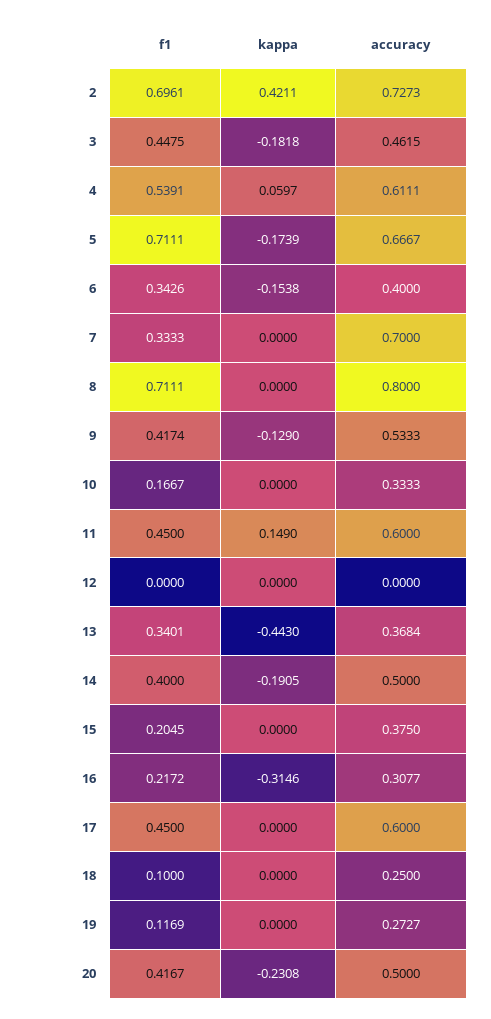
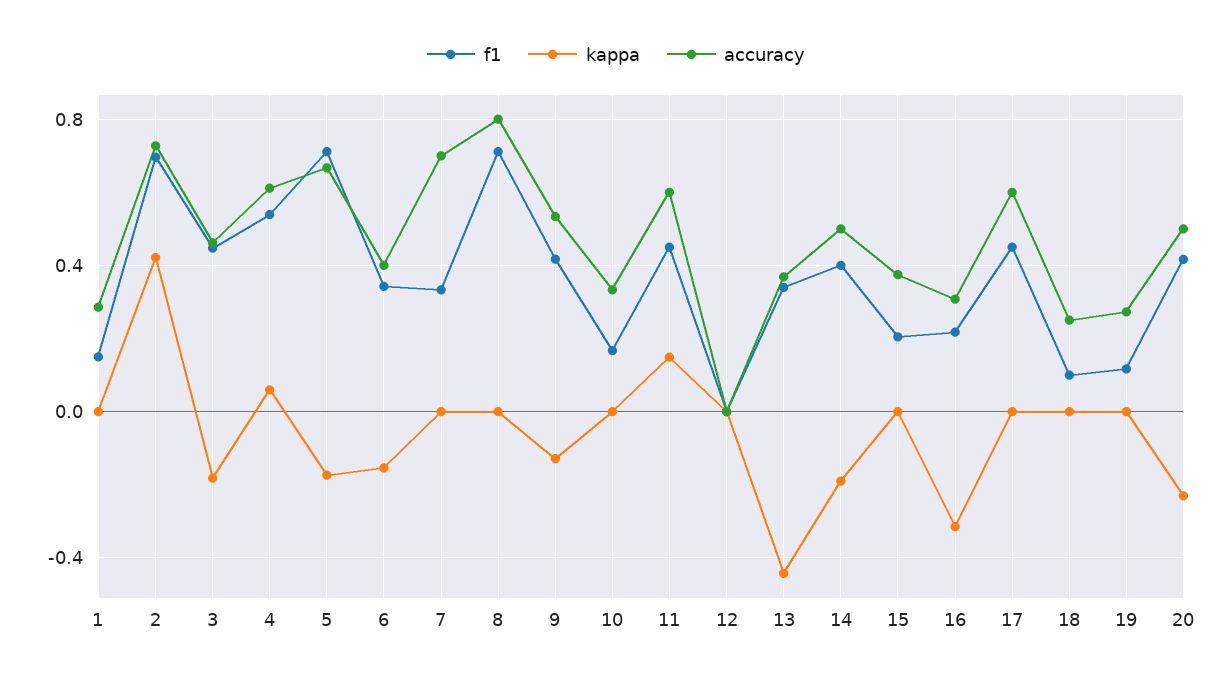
f1, 1: none -> 0.15
kappa, 1: none -> 0
accuracy, 1: none -> 0.3

